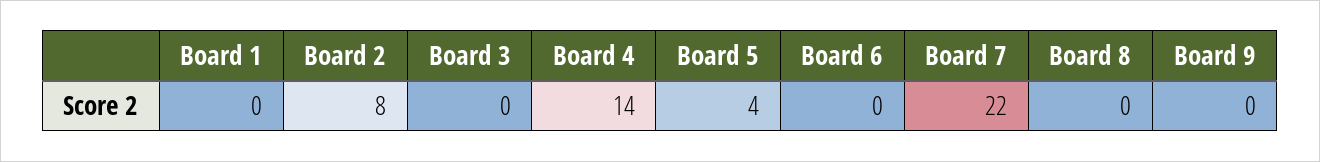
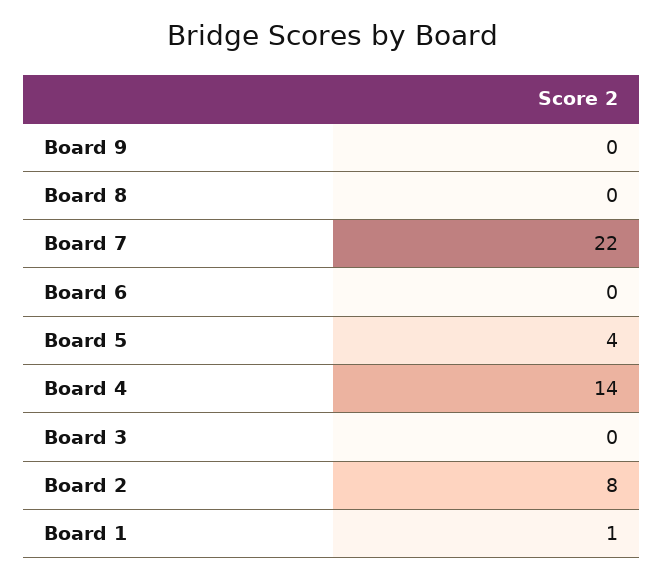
Board 1: 0 -> 1

